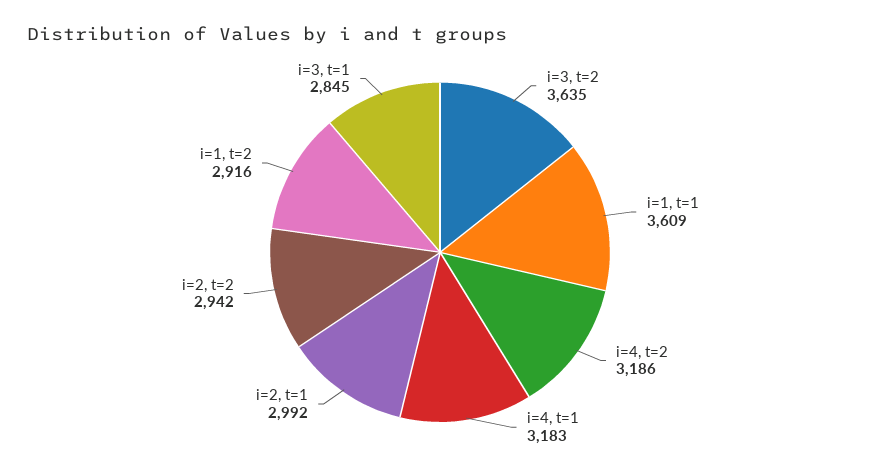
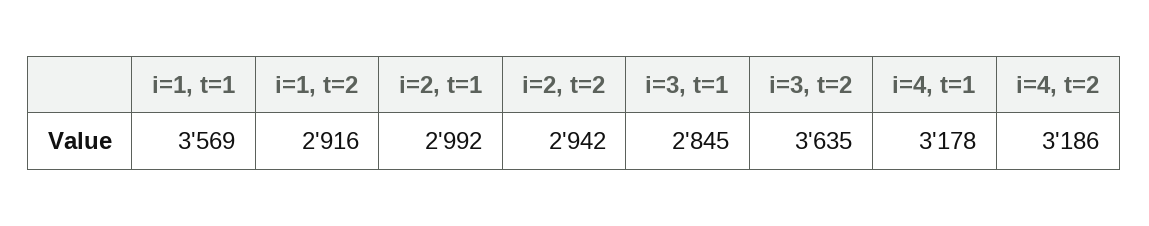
i=1, t=1: 3609 -> 3569
i=4, t=1: 3183 -> 3178

